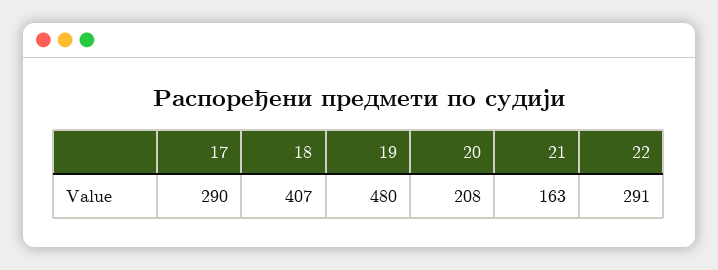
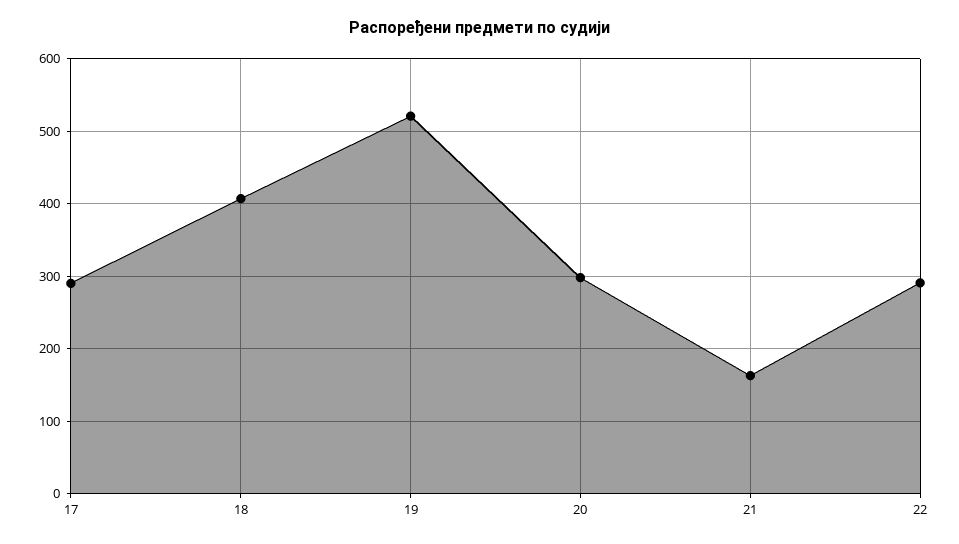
19: 480 -> 520
20: 208 -> 300

